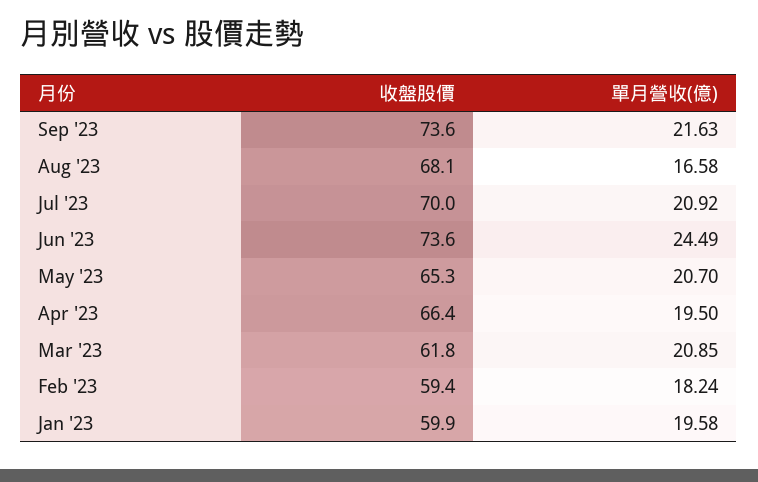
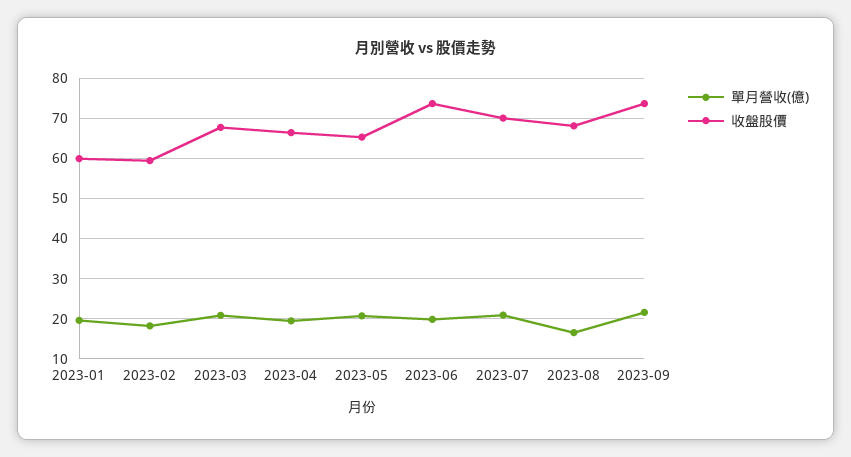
單月營收(億), Jun '23: 24.49 -> 20
收盤股價, Mar '23: 61.8 -> 68

